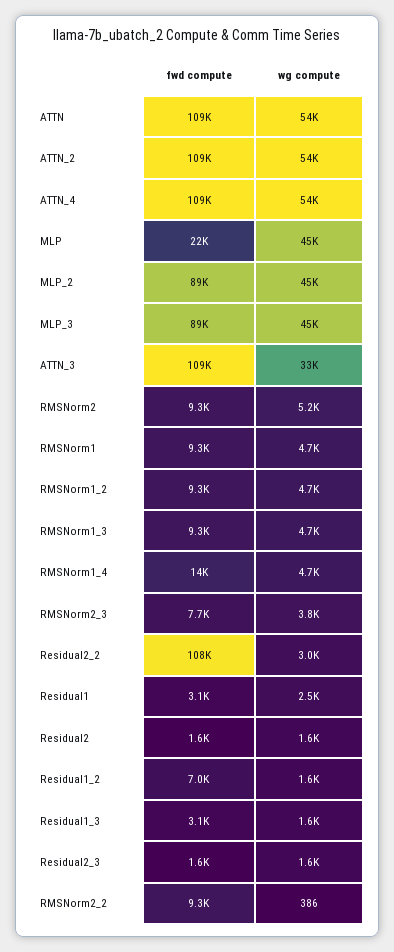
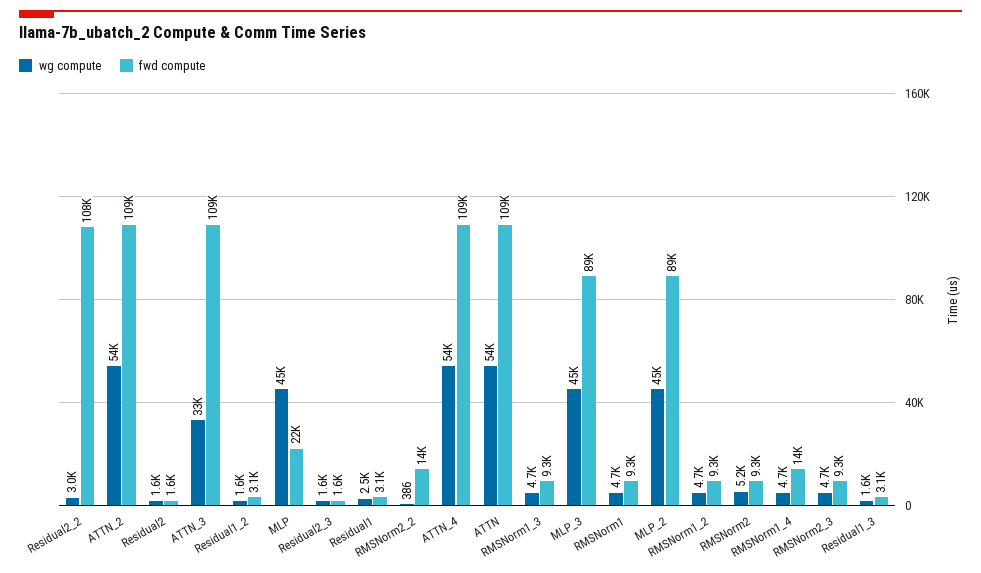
fwd compute, RMSNorm2_3: 7700 -> 9300
wg compute, RMSNorm2_3: 3800 -> 4700
fwd compute, Residual1_2: 7000 -> 3100
fwd compute, RMSNorm2_2: 9300 -> 14000

